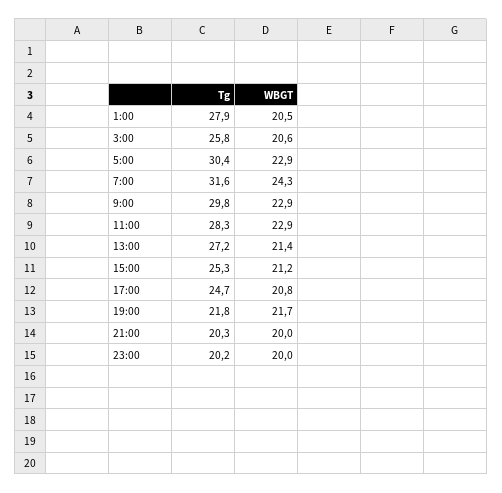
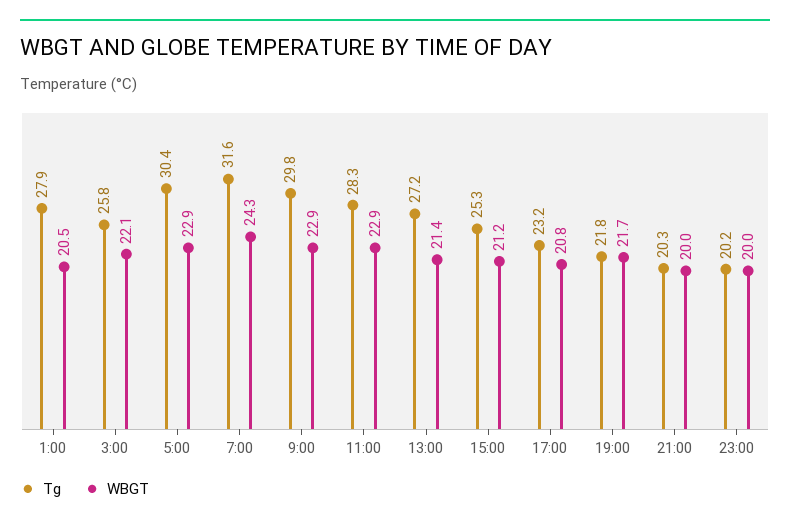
WBGT, 3:00: 20.6 -> 22.1
Tg, 17:00: 24.7 -> 23.2

